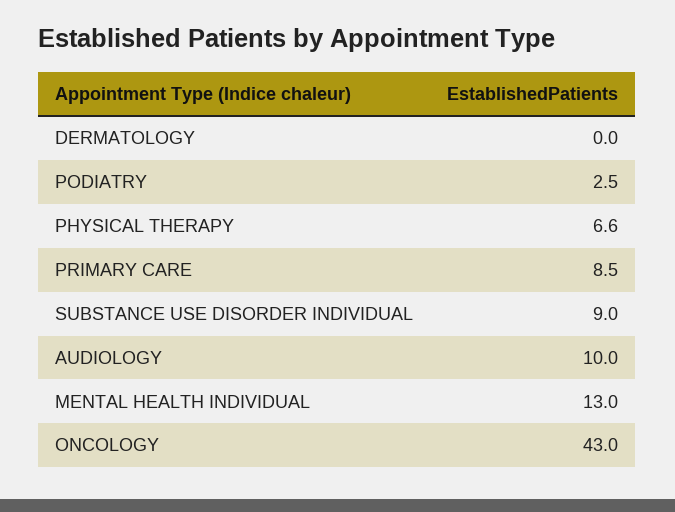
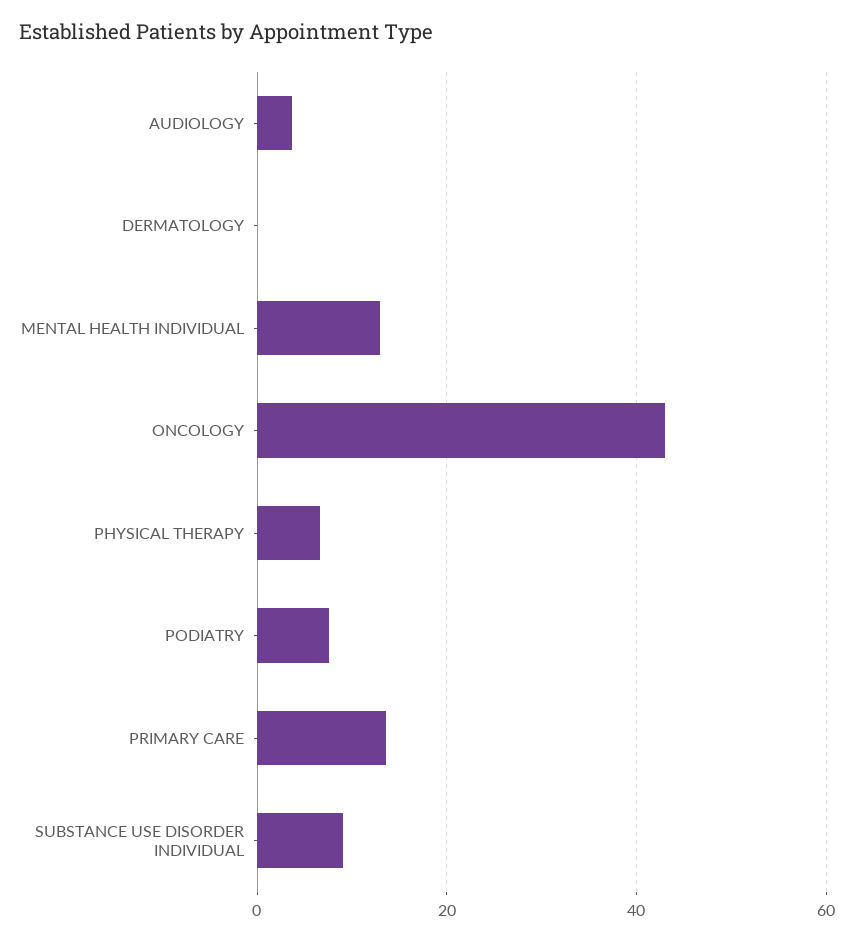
PODIATRY: 2.5 -> 8
PRIMARY CARE: 8.5 -> 14
AUDIOLOGY: 10 -> 4

